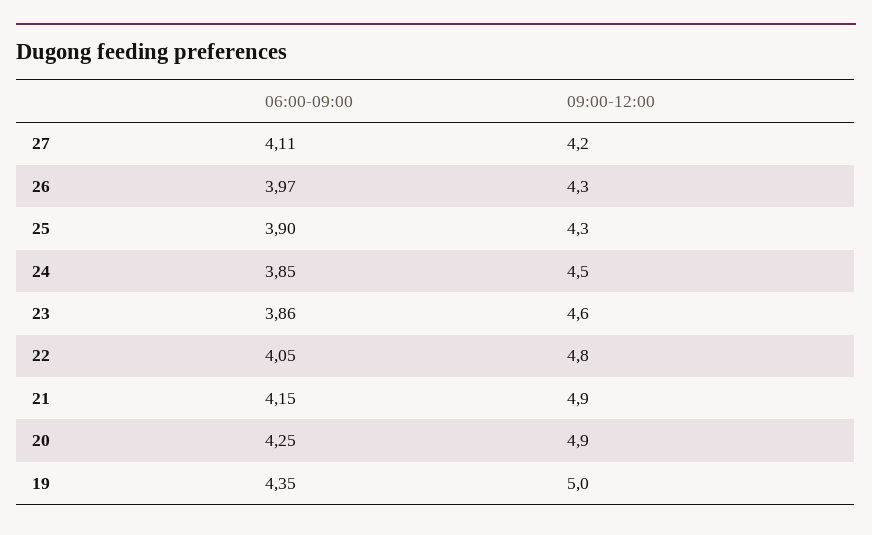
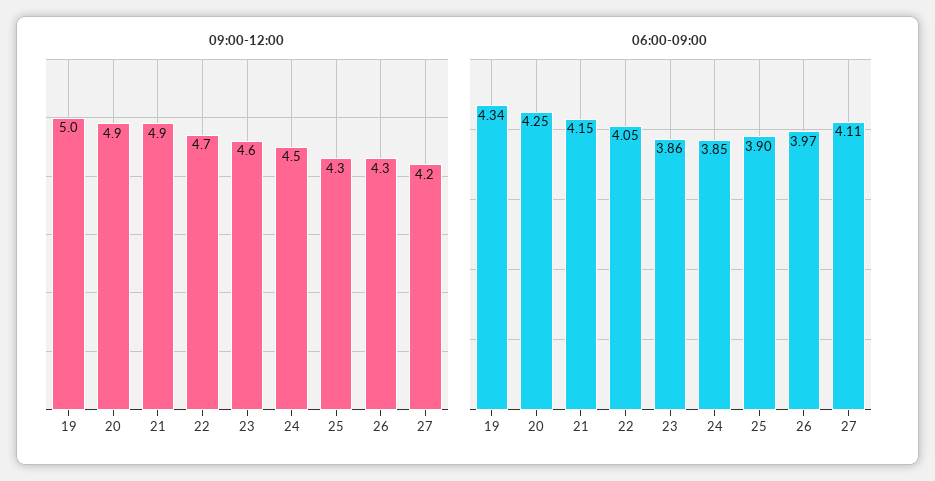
09:00-12:00, 22: 4.8 -> 4.7
06:00-09:00, 19: 4.35 -> 4.34

